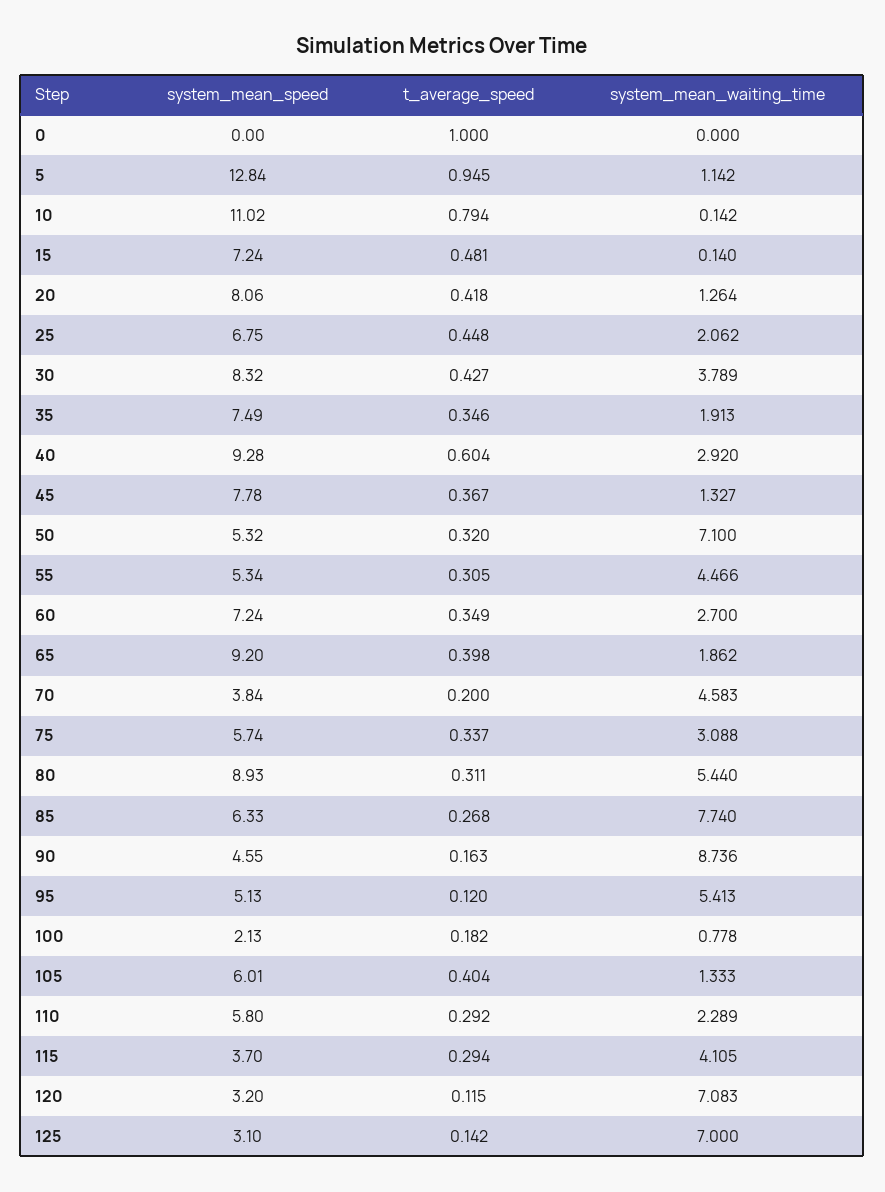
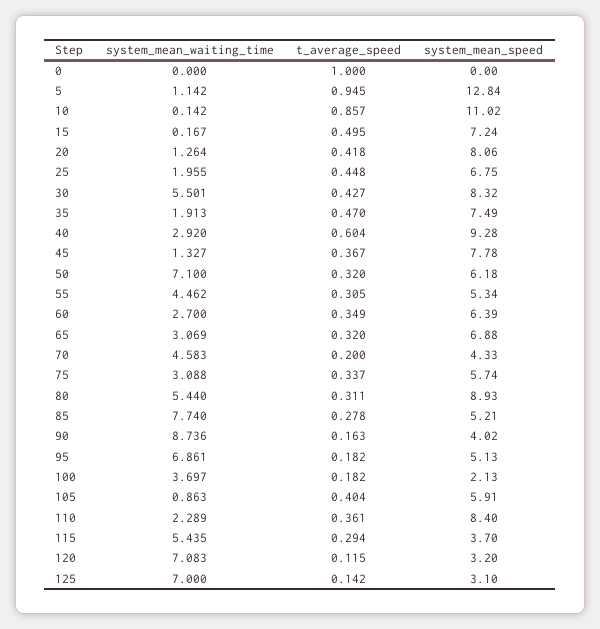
t_average_speed, 10: 0.794 -> 0.857
t_average_speed, 15: 0.481 -> 0.495
system_mean_waiting_time, 15: 0.14 -> 0.167
system_mean_waiting_time, 25: 2.062 -> 1.955
system_mean_waiting_time, 30: 3.789 -> 5.501
t_average_speed, 35: 0.346 -> 0.47
system_mean_speed, 50: 5.32 -> 6.18
system_mean_waiting_time, 55: 4.466 -> 4.462
system_mean_speed, 60: 7.24 -> 6.39
system_mean_speed, 65: 9.2 -> 6.88
t_average_speed, 65: 0.398 -> 0.32
system_mean_waiting_time, 65: 1.862 -> 3.069
system_mean_speed, 70: 3.84 -> 4.33
system_mean_speed, 85: 6.33 -> 5.21
t_average_speed, 85: 0.268 -> 0.278
system_mean_speed, 90: 4.55 -> 4.02
t_average_speed, 95: 0.12 -> 0.182
system_mean_waiting_time, 95: 5.413 -> 6.861
system_mean_waiting_time, 100: 0.778 -> 3.697
system_mean_speed, 105: 6.01 -> 5.91
system_mean_waiting_time, 105: 1.333 -> 0.863
system_mean_speed, 110: 5.8 -> 8.4
t_average_speed, 110: 0.292 -> 0.361
system_mean_waiting_time, 115: 4.105 -> 5.435

